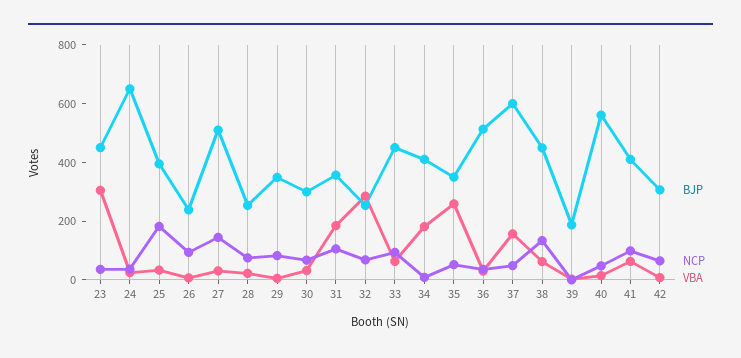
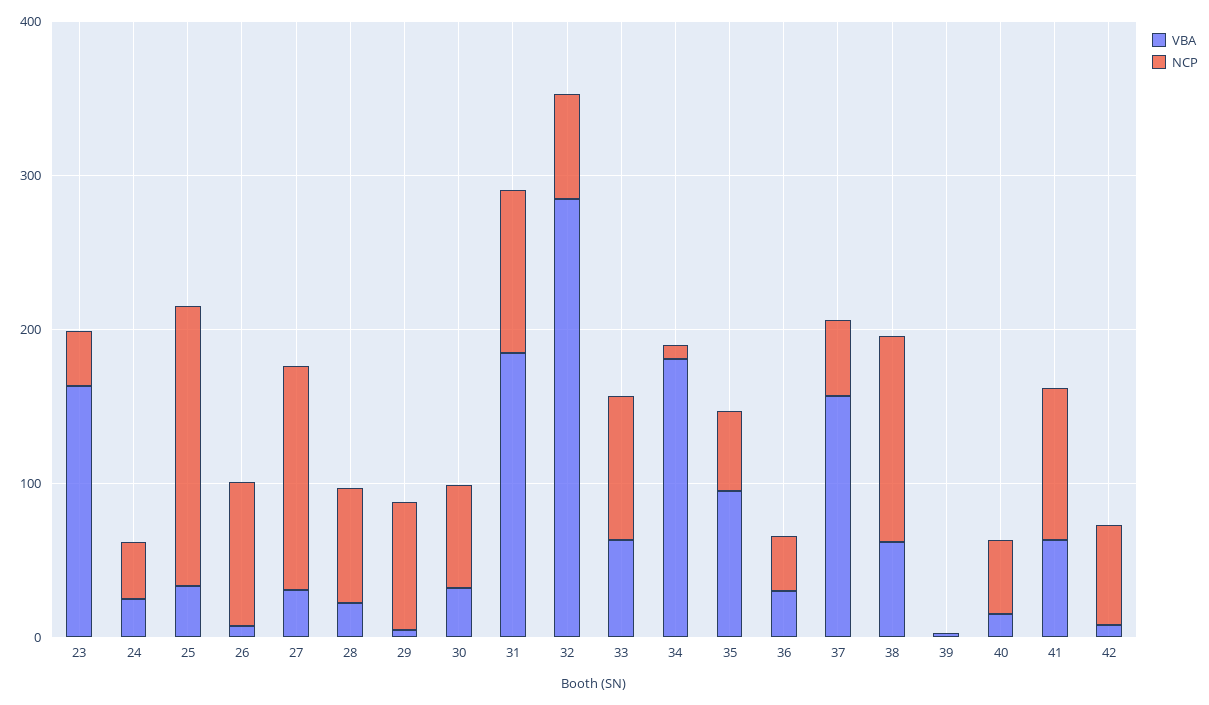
BJP, 23: 450 -> none
VBA, 23: 300 -> 160
BJP, 24: 650 -> none
BJP, 25: 400 -> none
BJP, 26: 250 -> none
BJP, 27: 500 -> none
BJP, 28: 250 -> none
BJP, 29: 350 -> none
BJP, 30: 300 -> none
BJP, 31: 350 -> none
BJP, 32: 250 -> none
BJP, 33: 450 -> none
BJP, 34: 400 -> none
BJP, 35: 350 -> none
VBA, 35: 250 -> 100
BJP, 36: 500 -> none
BJP, 37: 600 -> none
BJP, 38: 450 -> none
BJP, 39: 200 -> none
BJP, 40: 550 -> none
BJP, 41: 400 -> none
BJP, 42: 300 -> none

